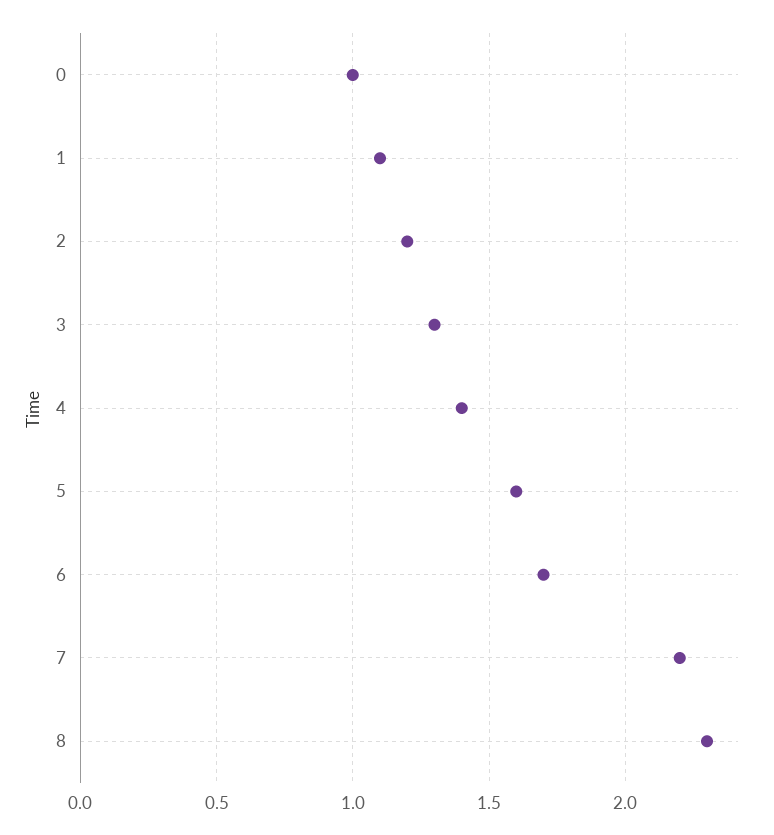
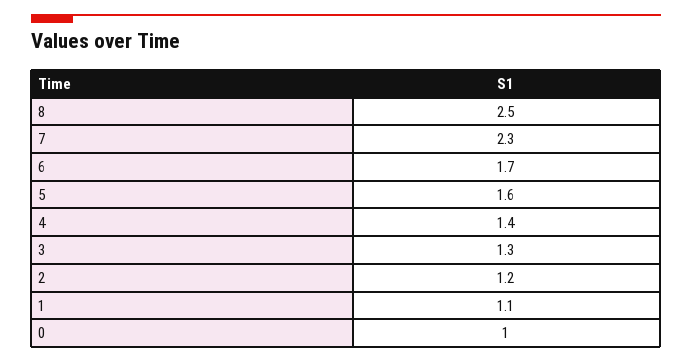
7: 2.2 -> 2.3
8: 2.3 -> 2.5

